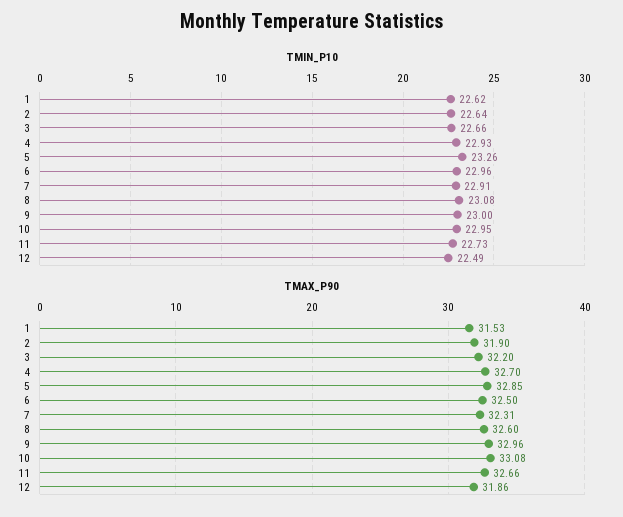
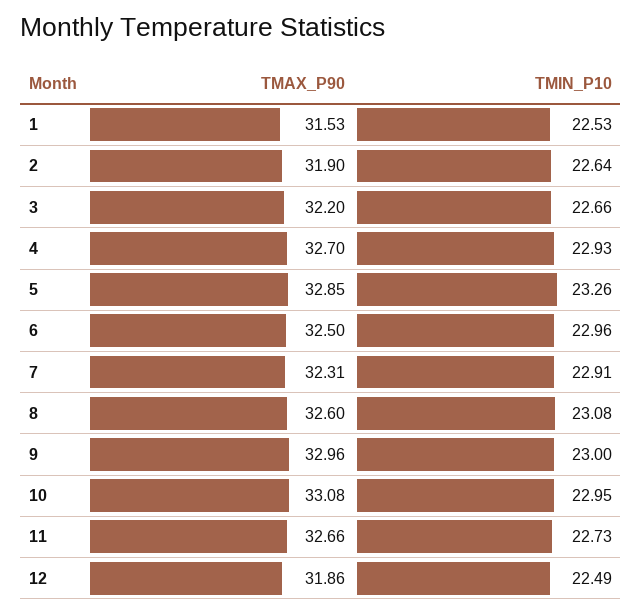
TMIN_P10, 1: 22.62 -> 22.53

